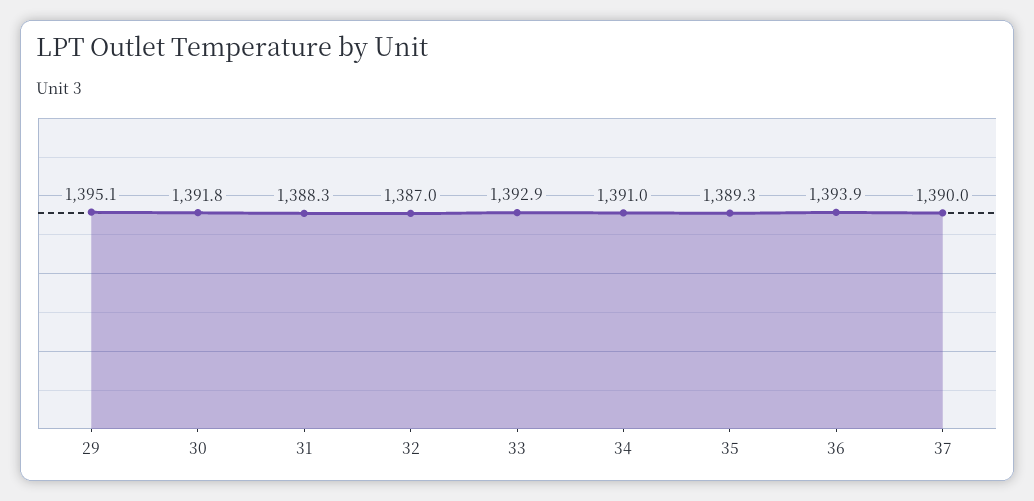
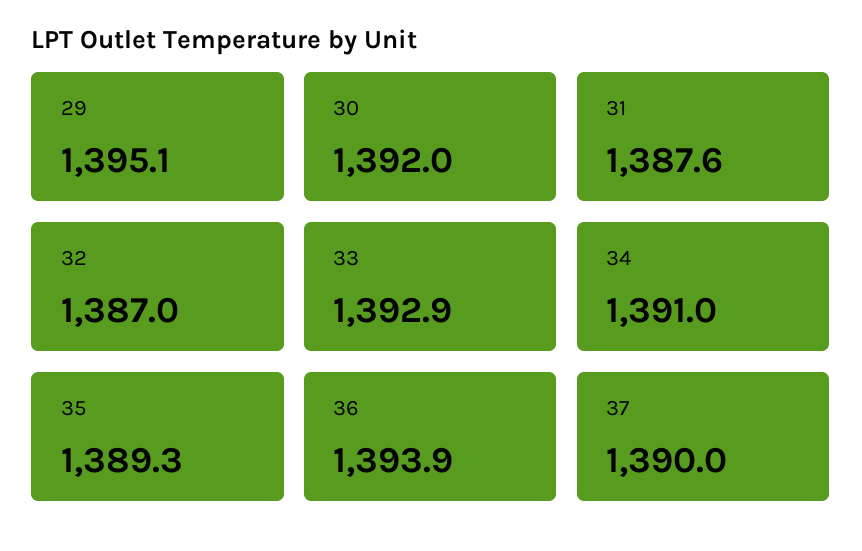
30: 1391.8 -> 1392
31: 1388.3 -> 1387.6

